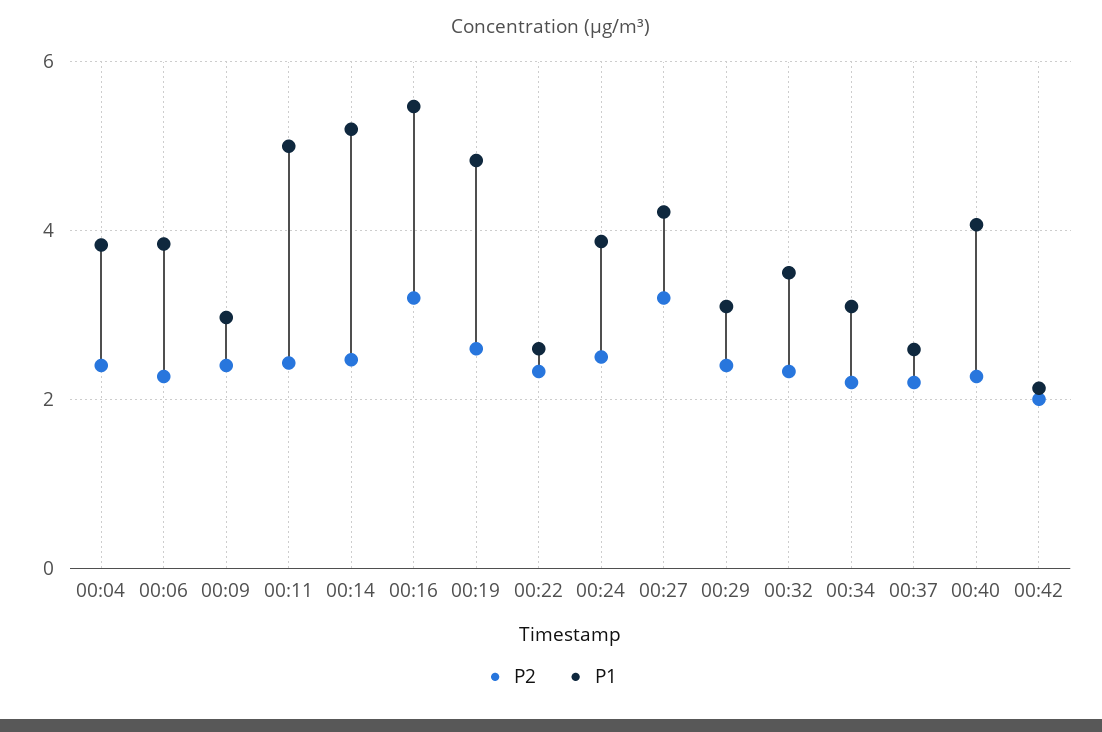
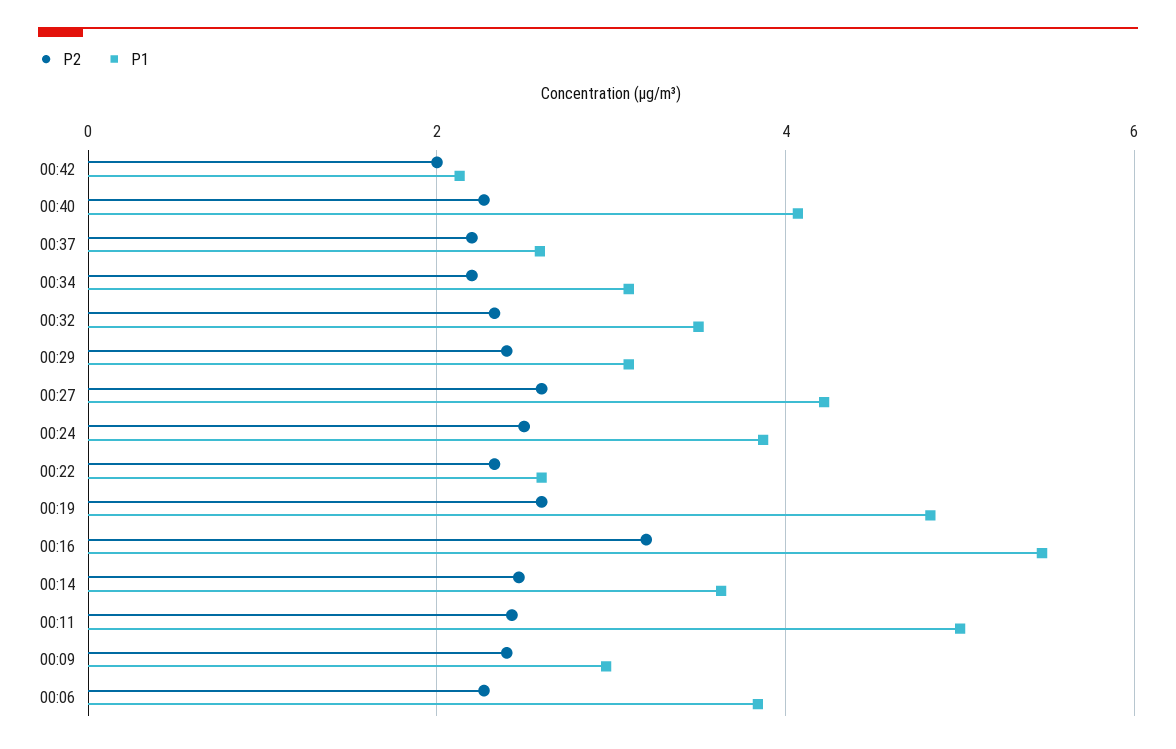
P2, 00:04: 2.4 -> none
P1, 00:04: 3.8 -> none
P1, 00:14: 5.2 -> 3.6
P2, 00:27: 3.2 -> 2.6

